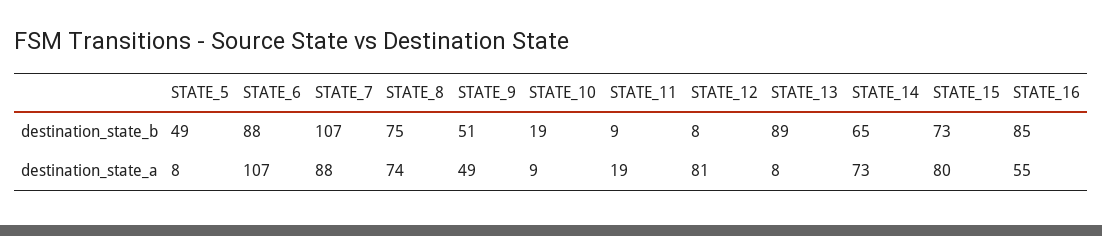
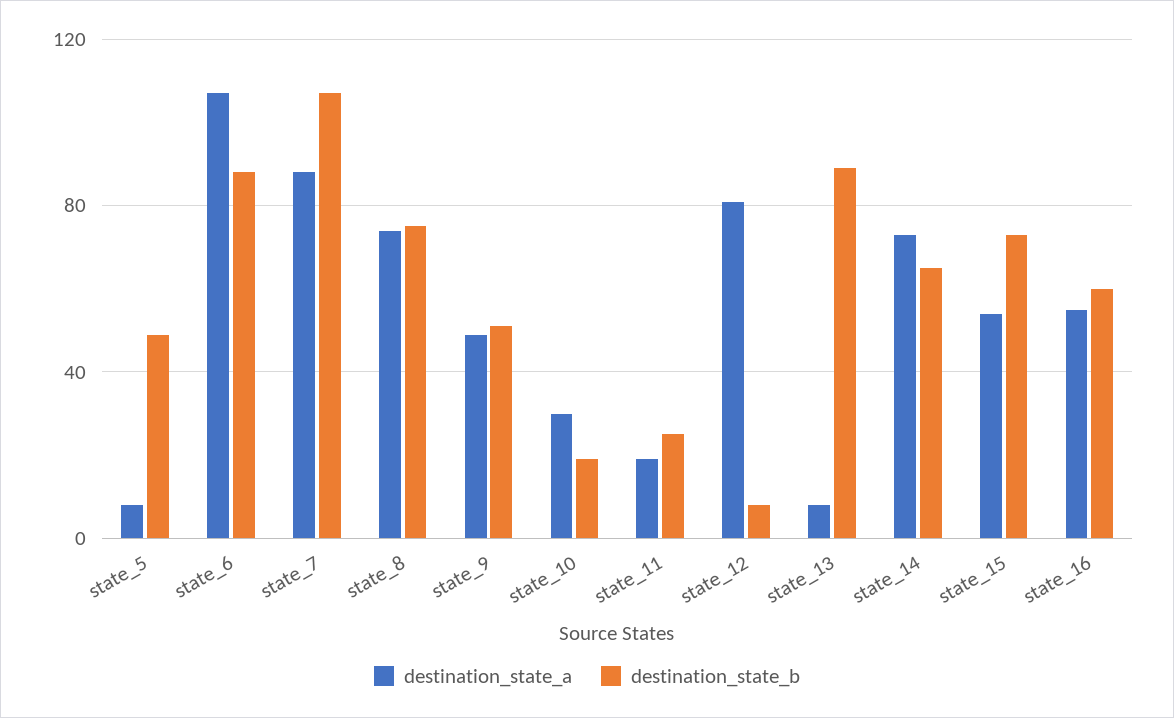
destination_state_b, STATE_11: 9 -> 25
destination_state_b, STATE_16: 85 -> 60
destination_state_a, STATE_10: 9 -> 30
destination_state_a, STATE_15: 80 -> 55

